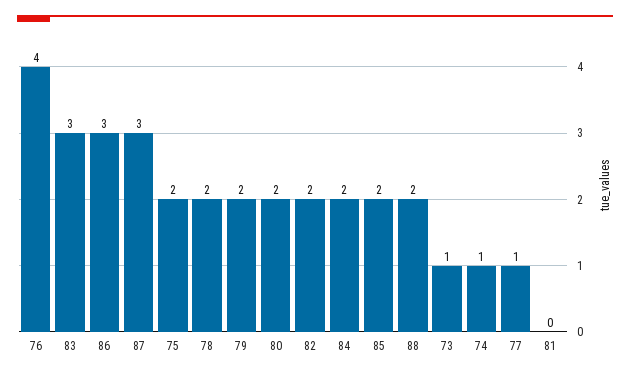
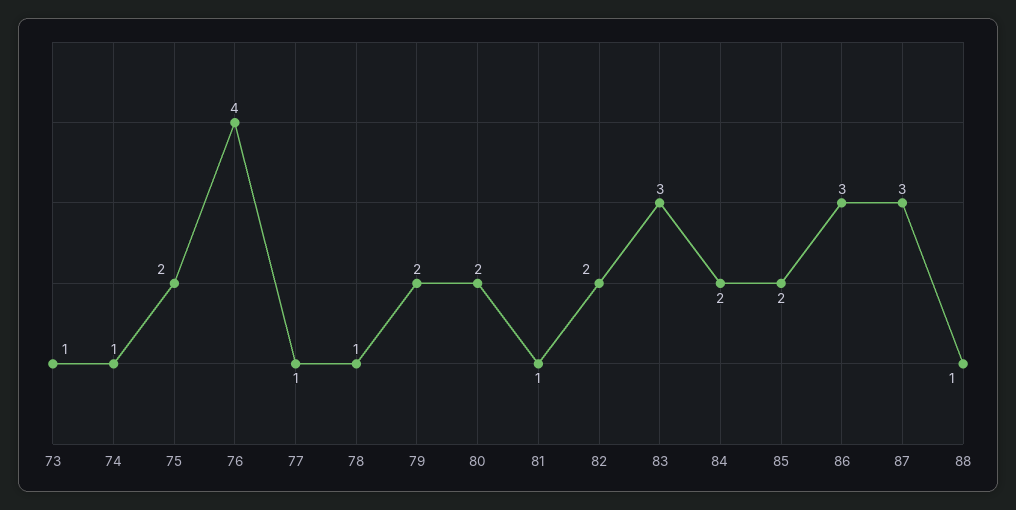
78: 2 -> 1
88: 2 -> 1
81: 0 -> 1

